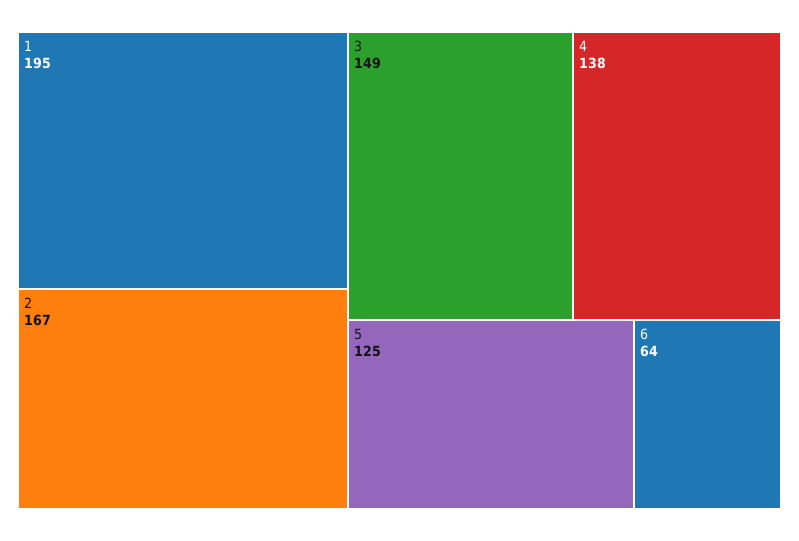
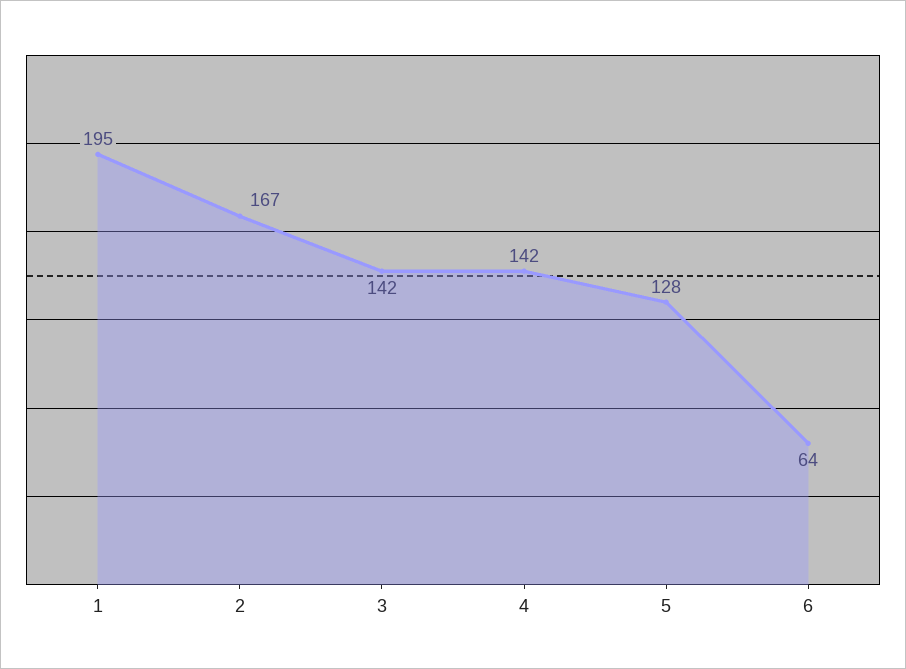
3: 149 -> 142
4: 138 -> 142
5: 125 -> 128

